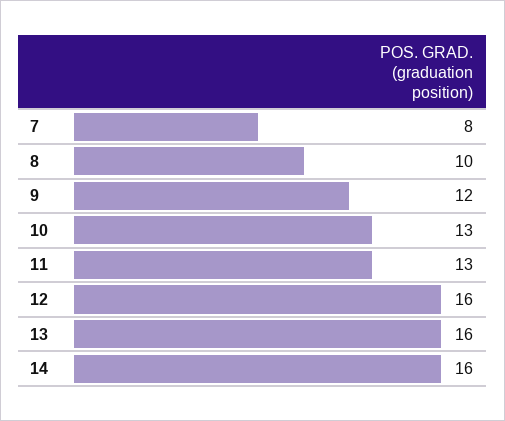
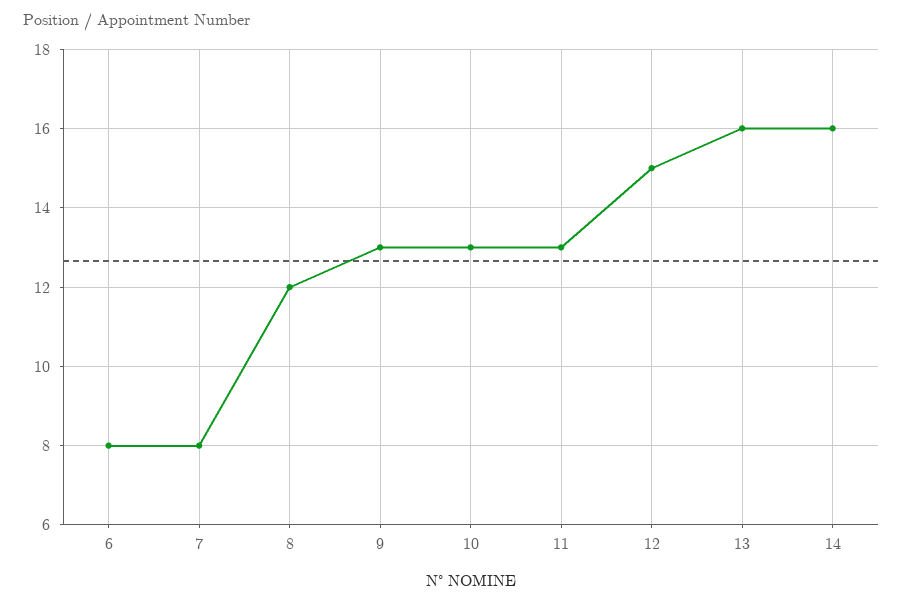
8: 10 -> 12
9: 12 -> 13
12: 16 -> 15
6: none -> 8

